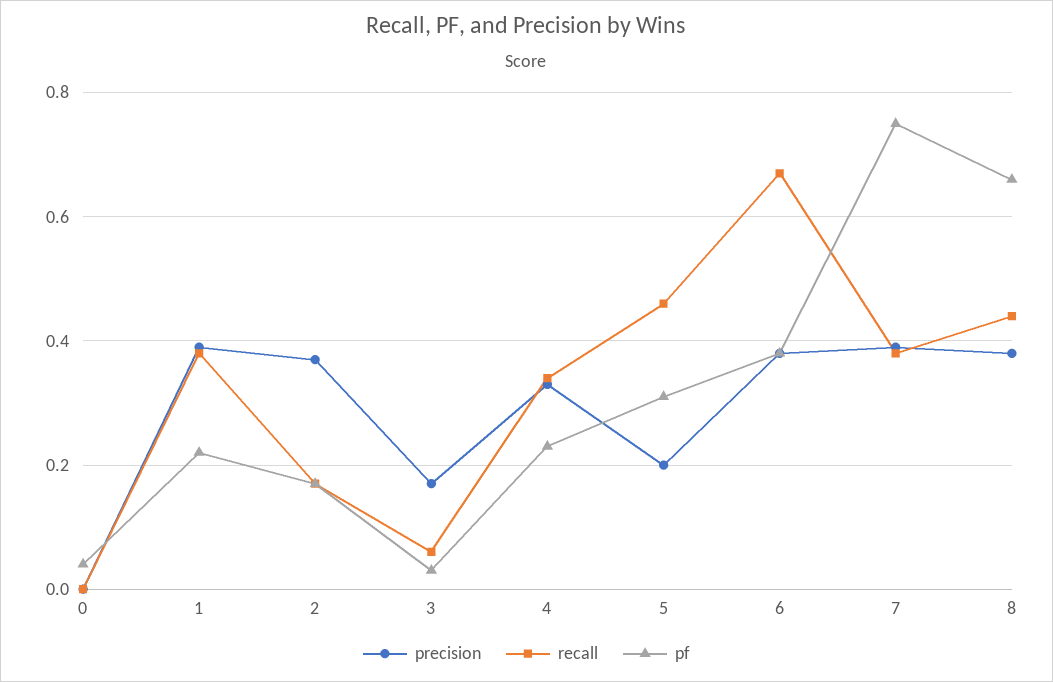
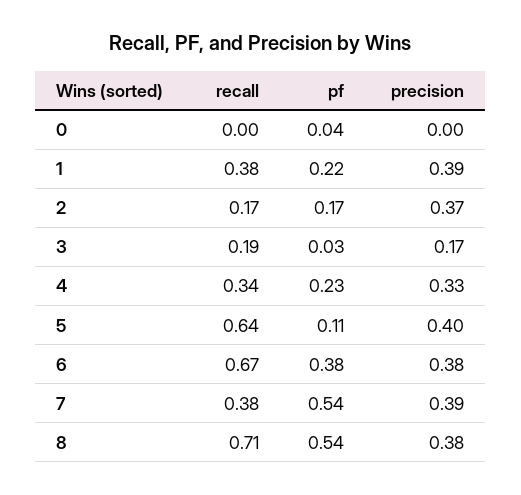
recall, 3: 0.05 -> 0.19
precision, 5: 0.2 -> 0.4
recall, 5: 0.45 -> 0.64
pf, 5: 0.3 -> 0.11
pf, 7: 0.75 -> 0.54
recall, 8: 0.45 -> 0.71
pf, 8: 0.65 -> 0.54

